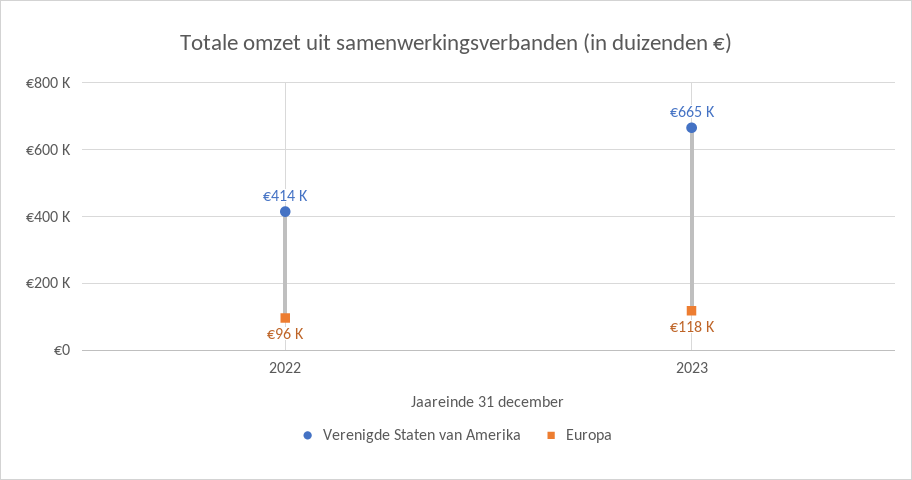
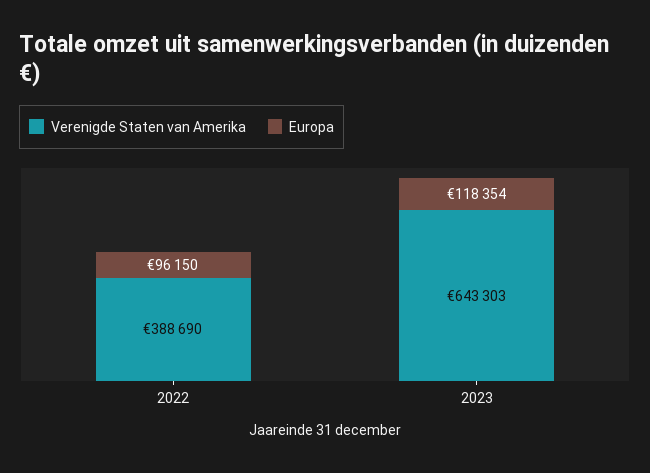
Verenigde Staten van Amerika, 2022: 414000 -> 388690
Verenigde Staten van Amerika, 2023: 665000 -> 643303

